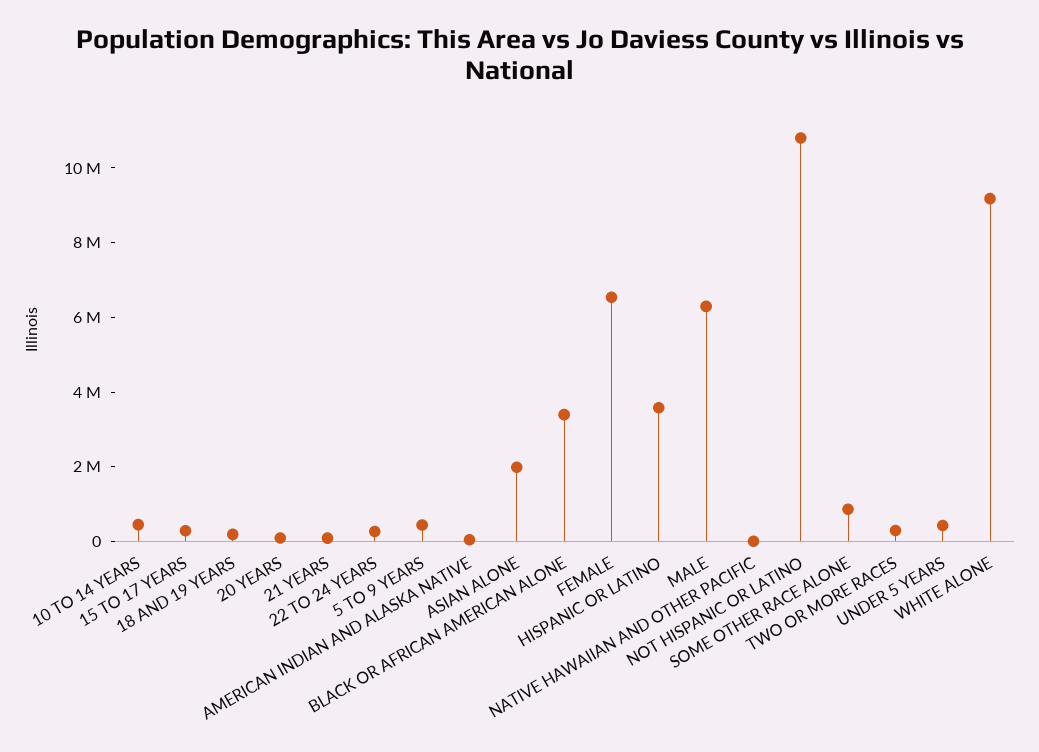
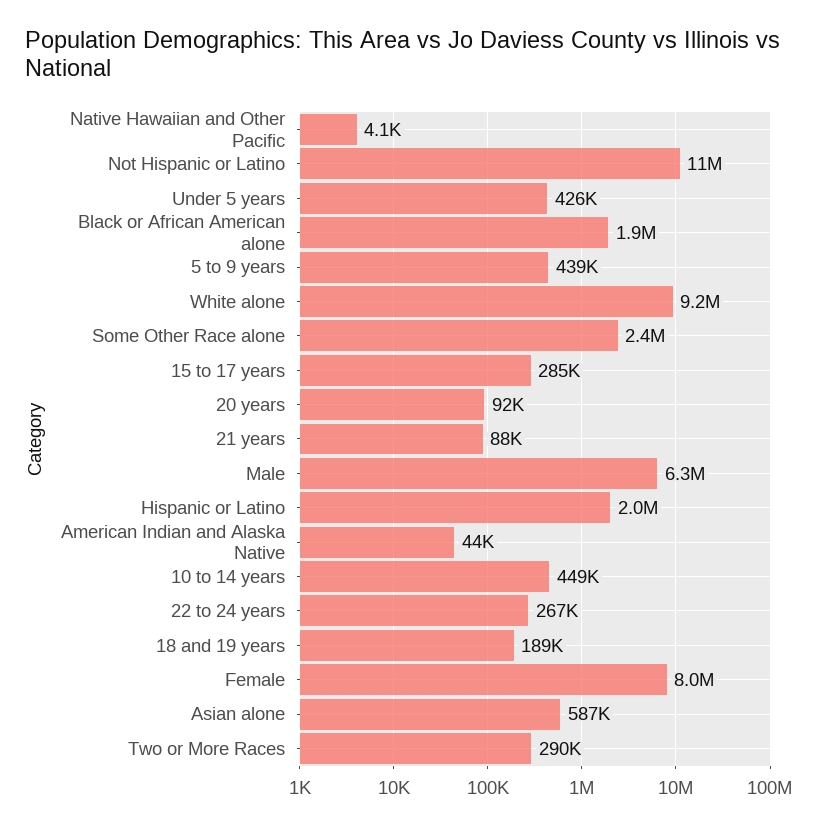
ASIAN ALONE: 2000000 -> 587000
BLACK OR AFRICAN AMERICAN ALONE: 3500000 -> 1900000
FEMALE: 6500000 -> 8000000
HISPANIC OR LATINO: 3500000 -> 2000000
SOME OTHER RACE ALONE: 1000000 -> 2400000

